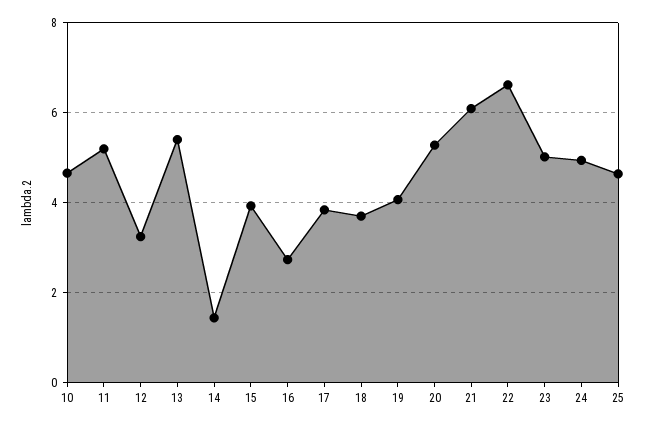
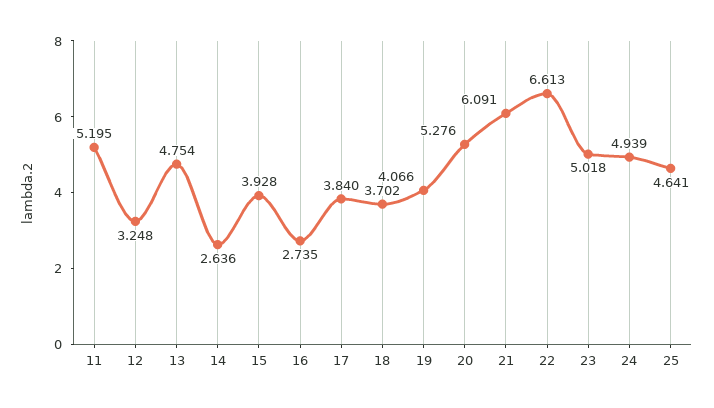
10: 4.6 -> none
13: 5.4 -> 4.754
14: 1.4 -> 2.636

